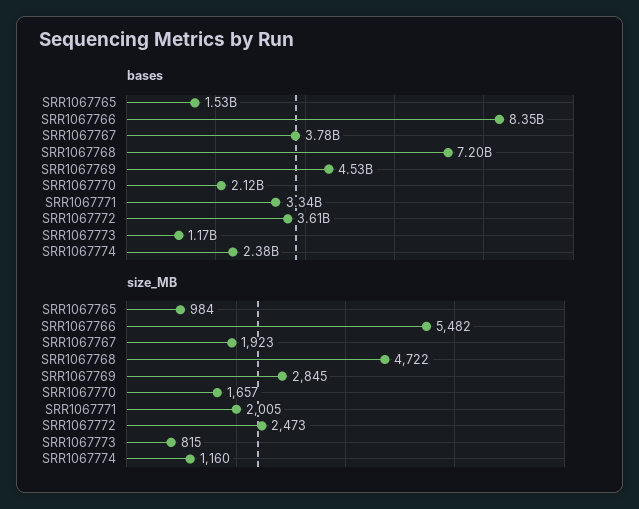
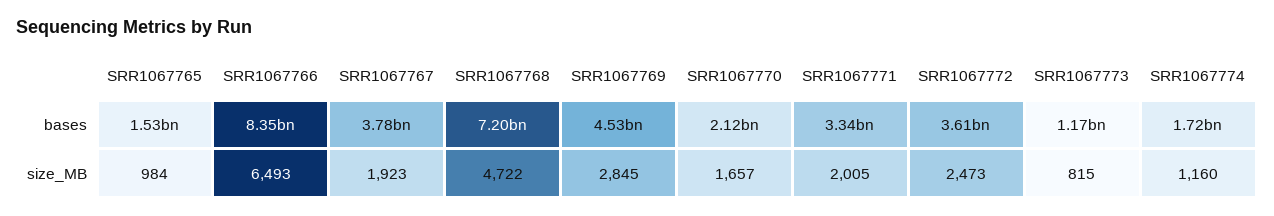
bases, SRR1067774: 2380000000 -> 1720000000
size_MB, SRR1067766: 5482 -> 6493

